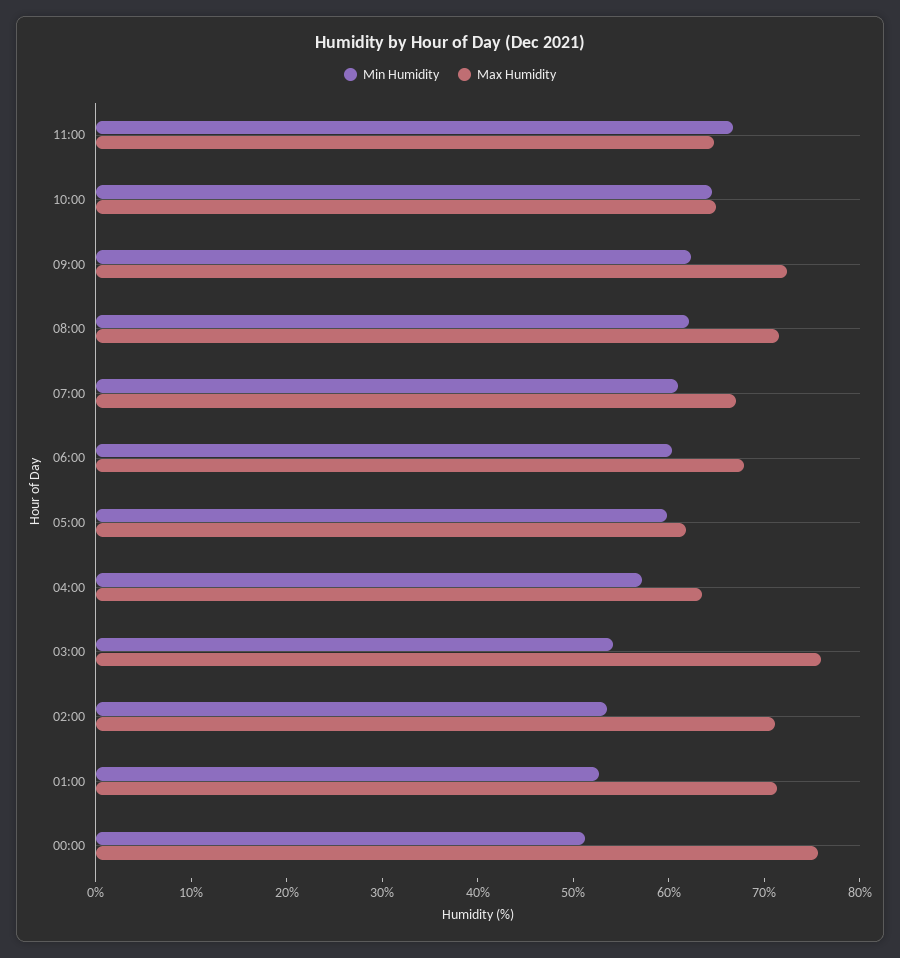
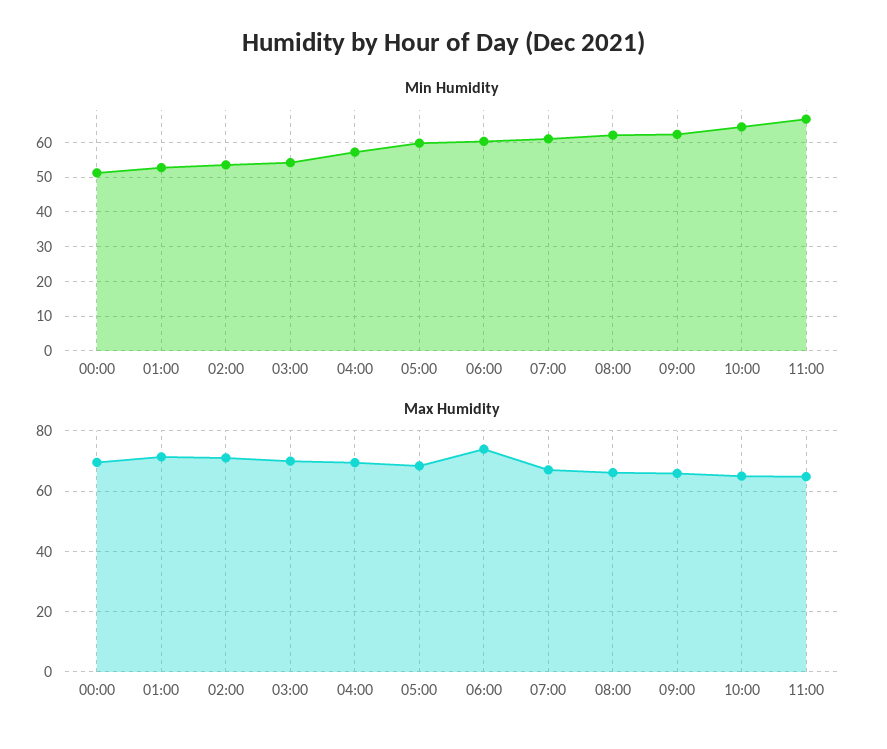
Max Humidity, 09:00: 72 -> 66
Max Humidity, 08:00: 72 -> 66
Max Humidity, 06:00: 68 -> 74
Max Humidity, 05:00: 62 -> 68
Max Humidity, 04:00: 64 -> 70
Max Humidity, 03:00: 76 -> 70
Max Humidity, 00:00: 76 -> 70

